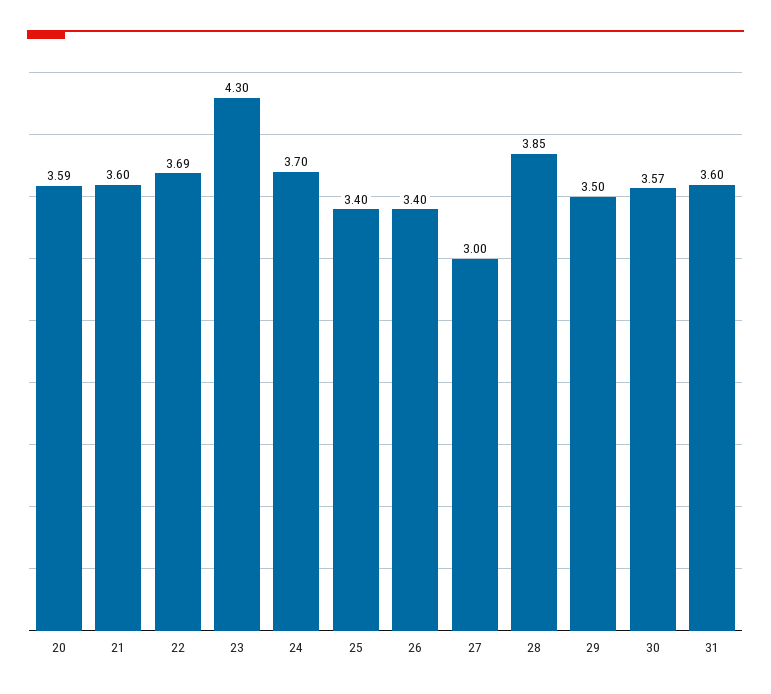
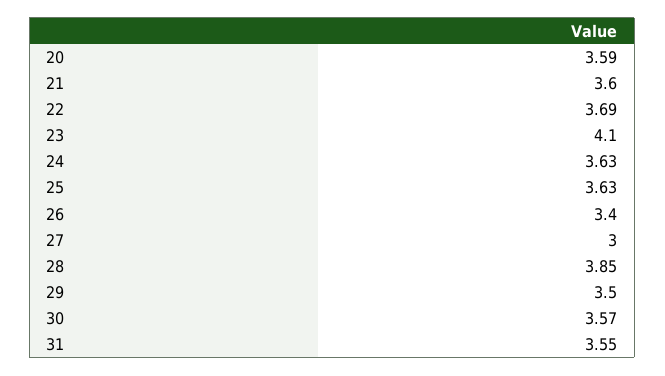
23: 4.3 -> 4.1
24: 3.7 -> 3.63
25: 3.4 -> 3.63
31: 3.6 -> 3.55

